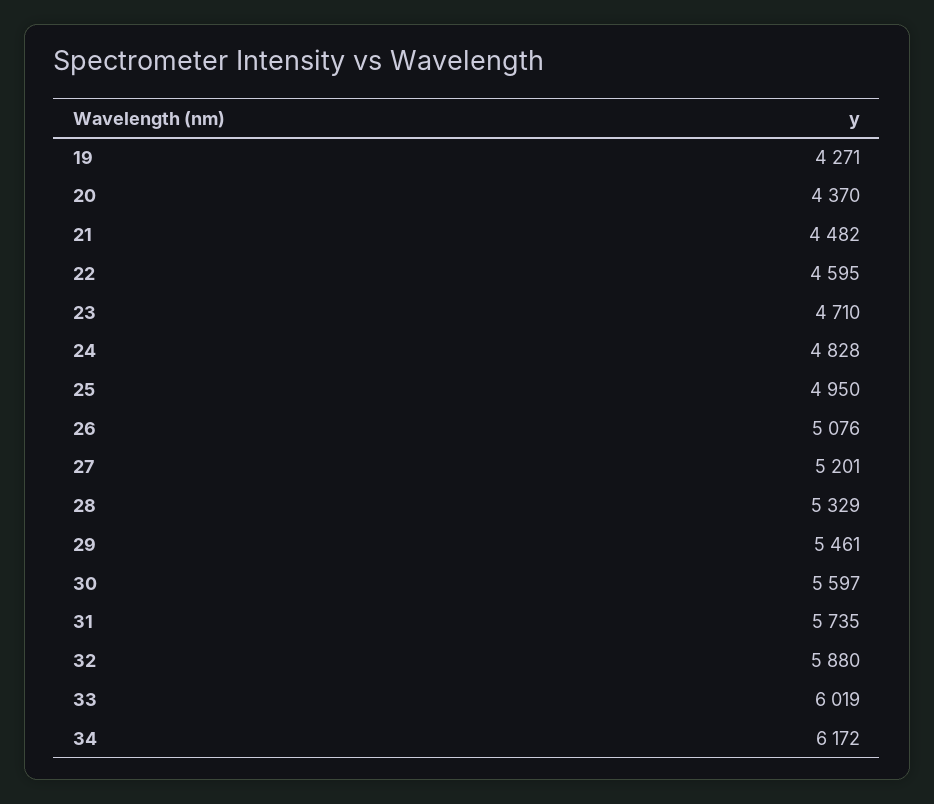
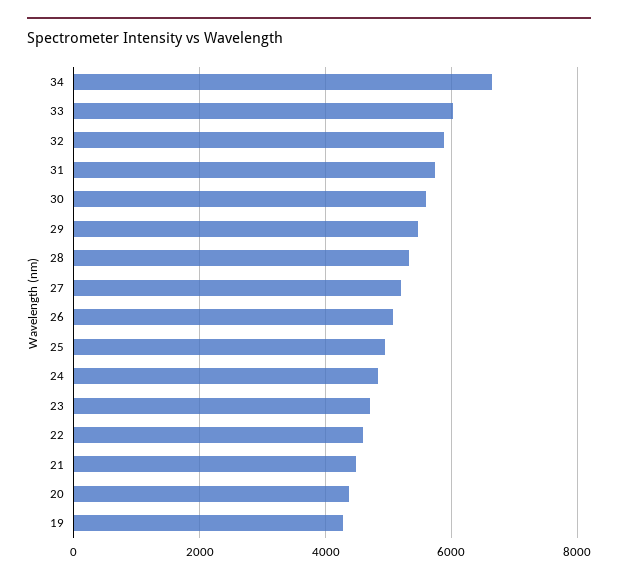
34: 6172 -> 6600

